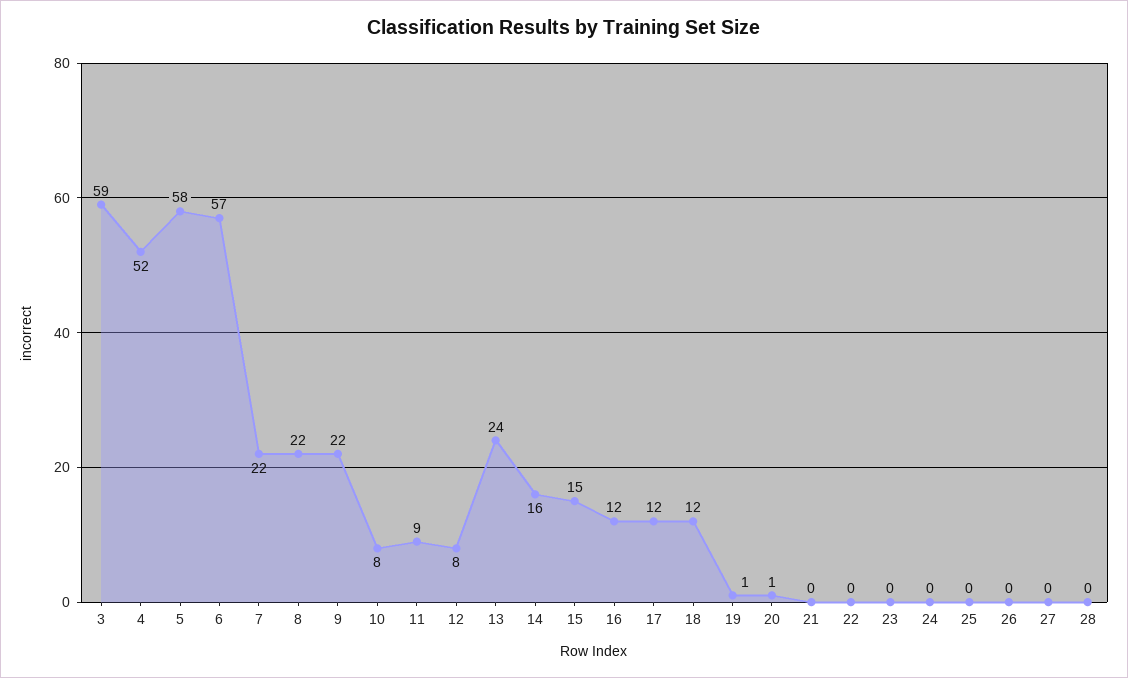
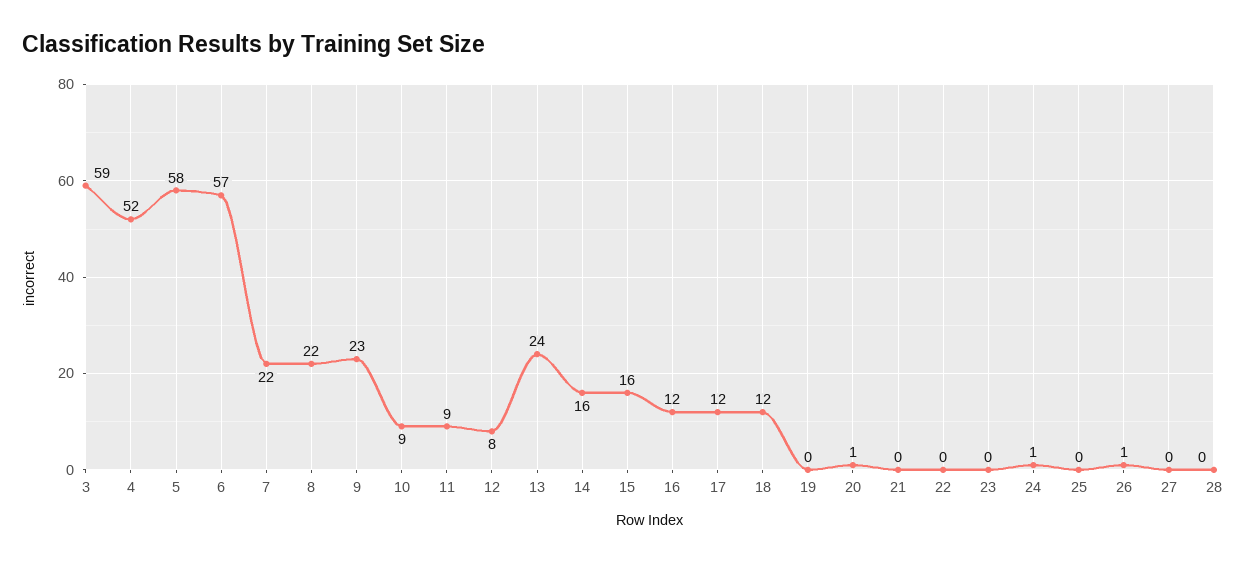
9: 22 -> 23
10: 8 -> 9
15: 15 -> 16
19: 1 -> 0
24: 0 -> 1
26: 0 -> 1

